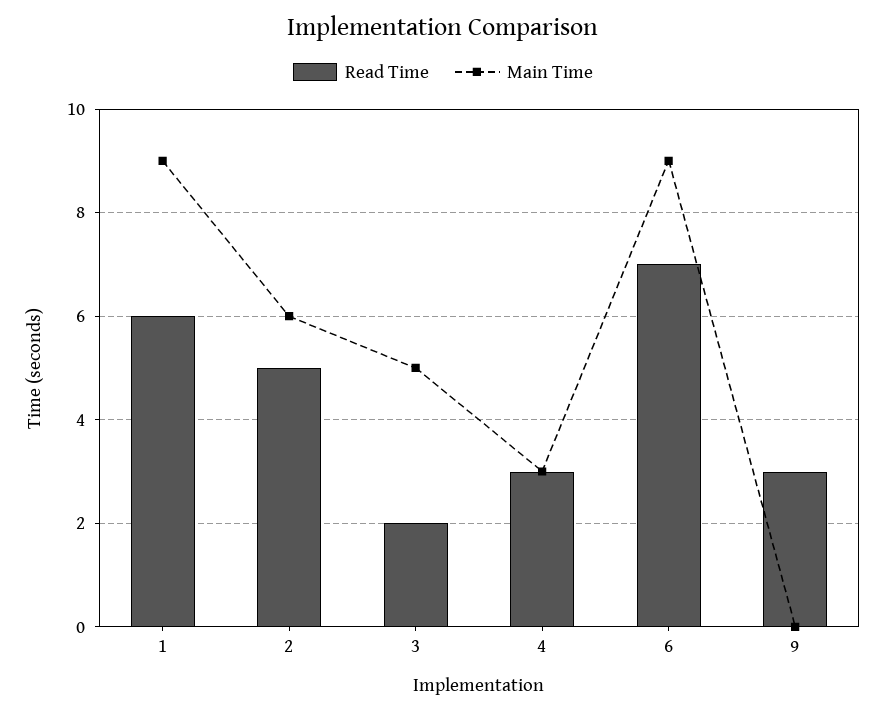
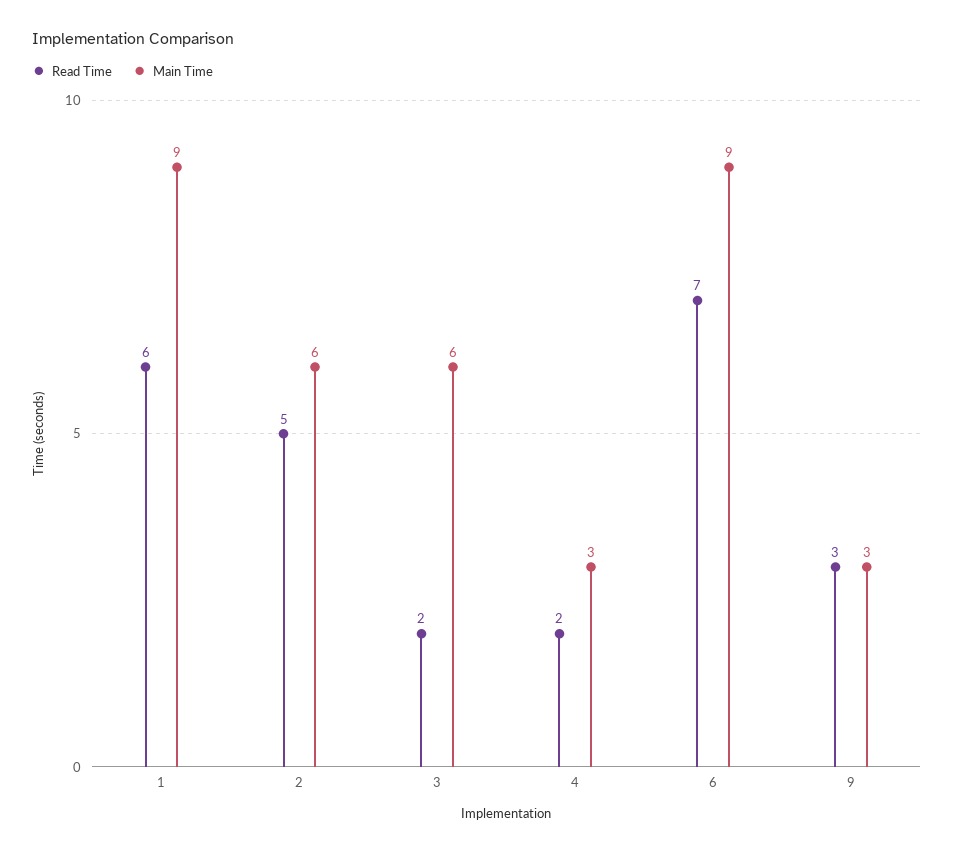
Main Time, 3: 5 -> 6
Read Time, 4: 3 -> 2
Main Time, 9: 0 -> 3

